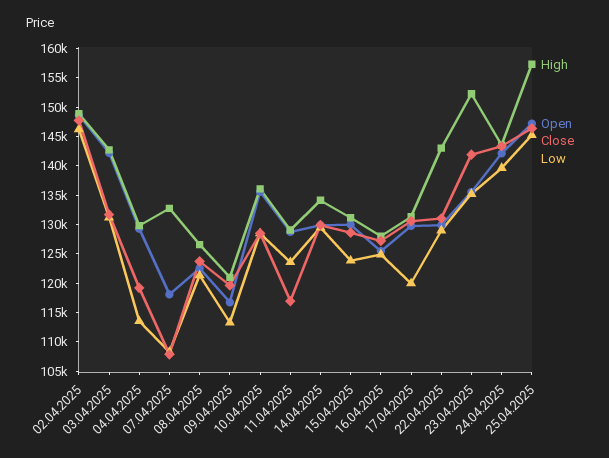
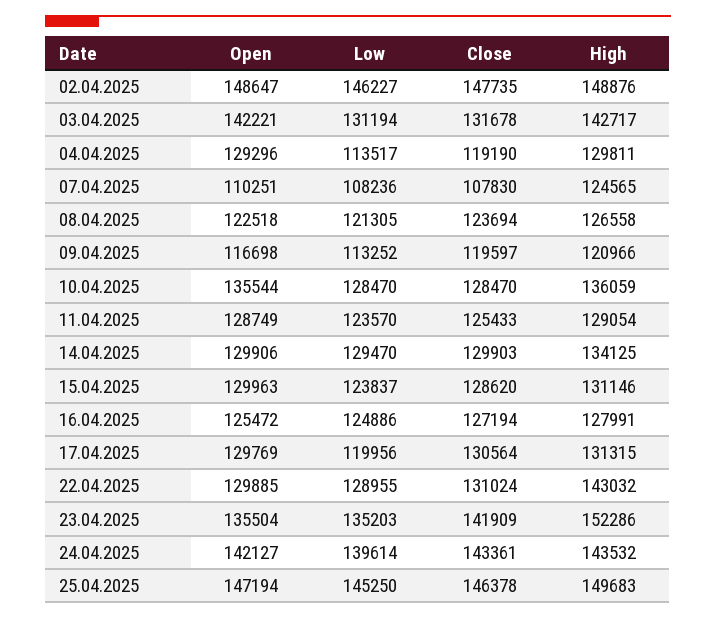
High, 07.04.2025: 132500 -> 124565
Open, 07.04.2025: 117500 -> 110251
Close, 11.04.2025: 117500 -> 125433
High, 25.04.2025: 157500 -> 149683

